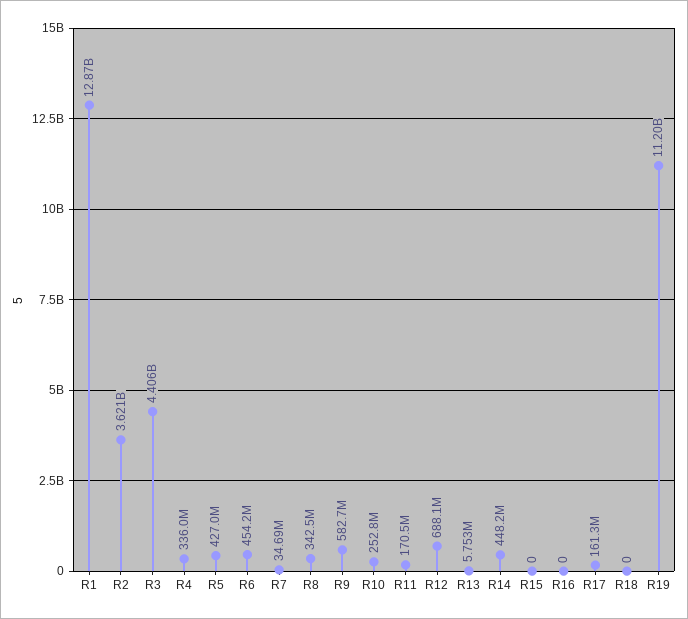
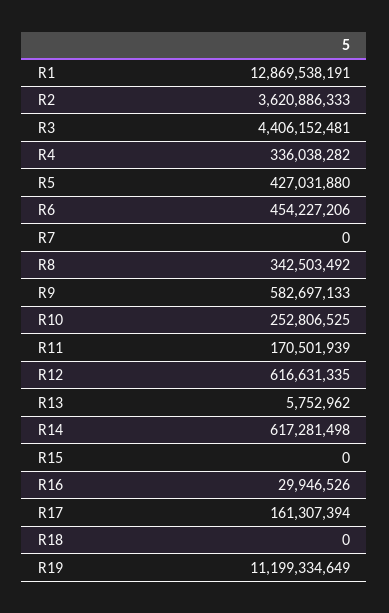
R7: 34690000 -> 0
R12: 688100000 -> 616631335
R14: 448200000 -> 617281498
R16: 0 -> 29946526

